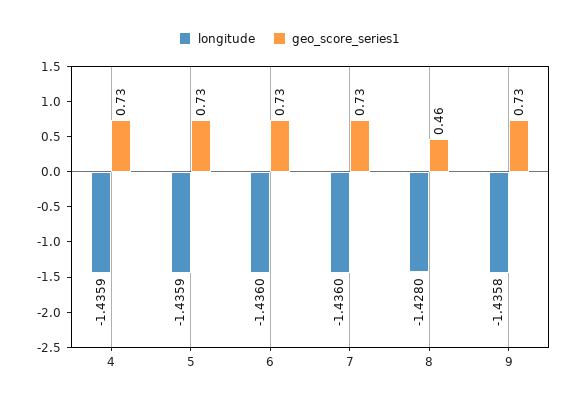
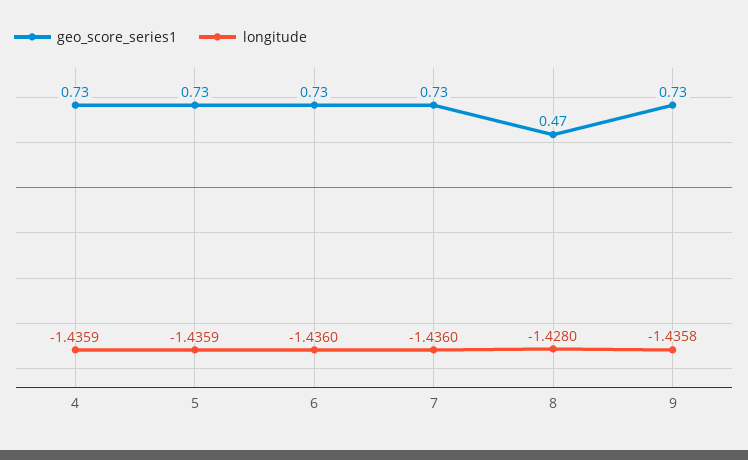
geo_score_series1, 8: 0.46 -> 0.47

